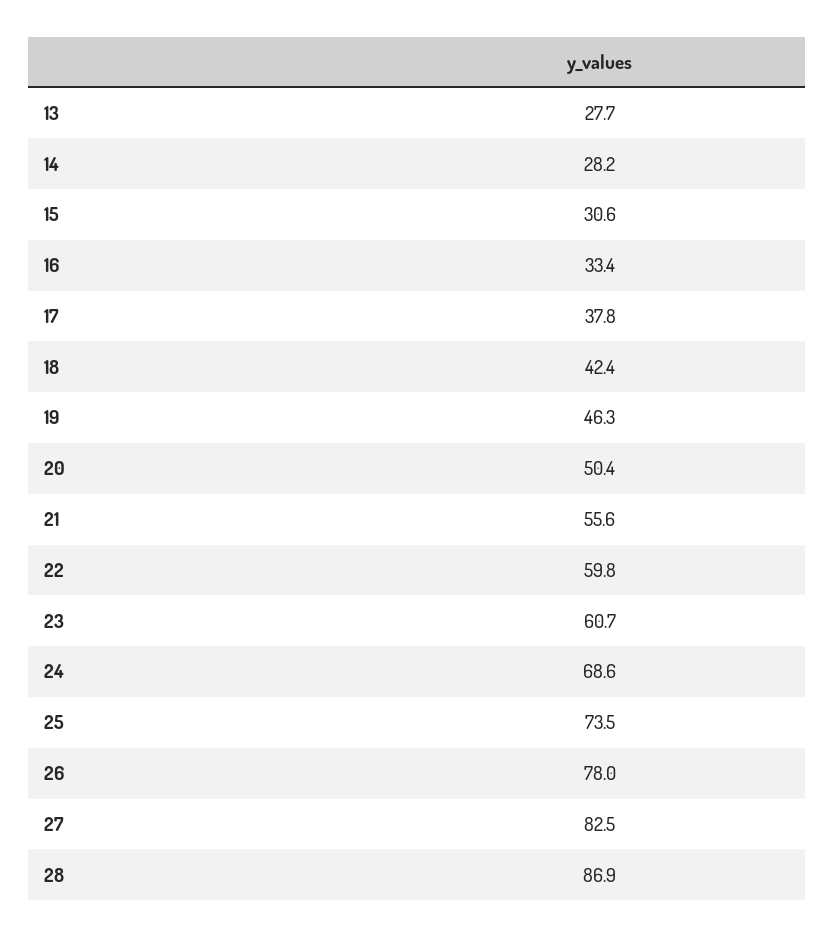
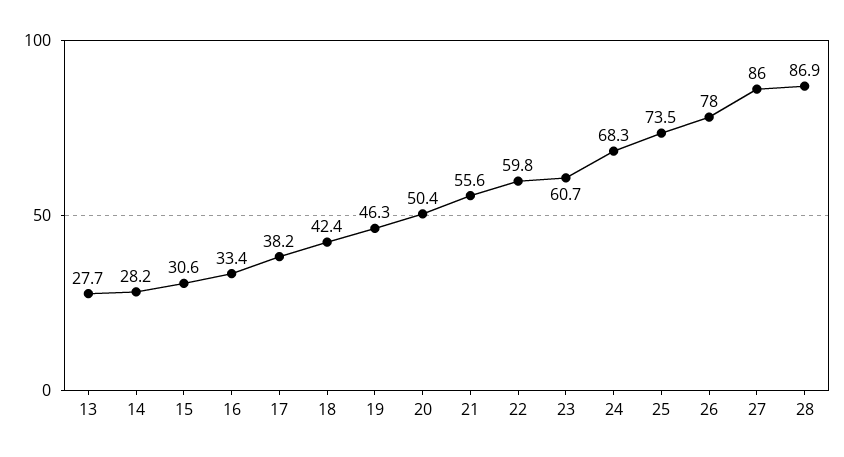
17: 37.8 -> 38.2
24: 68.6 -> 68.3
27: 82.5 -> 86

